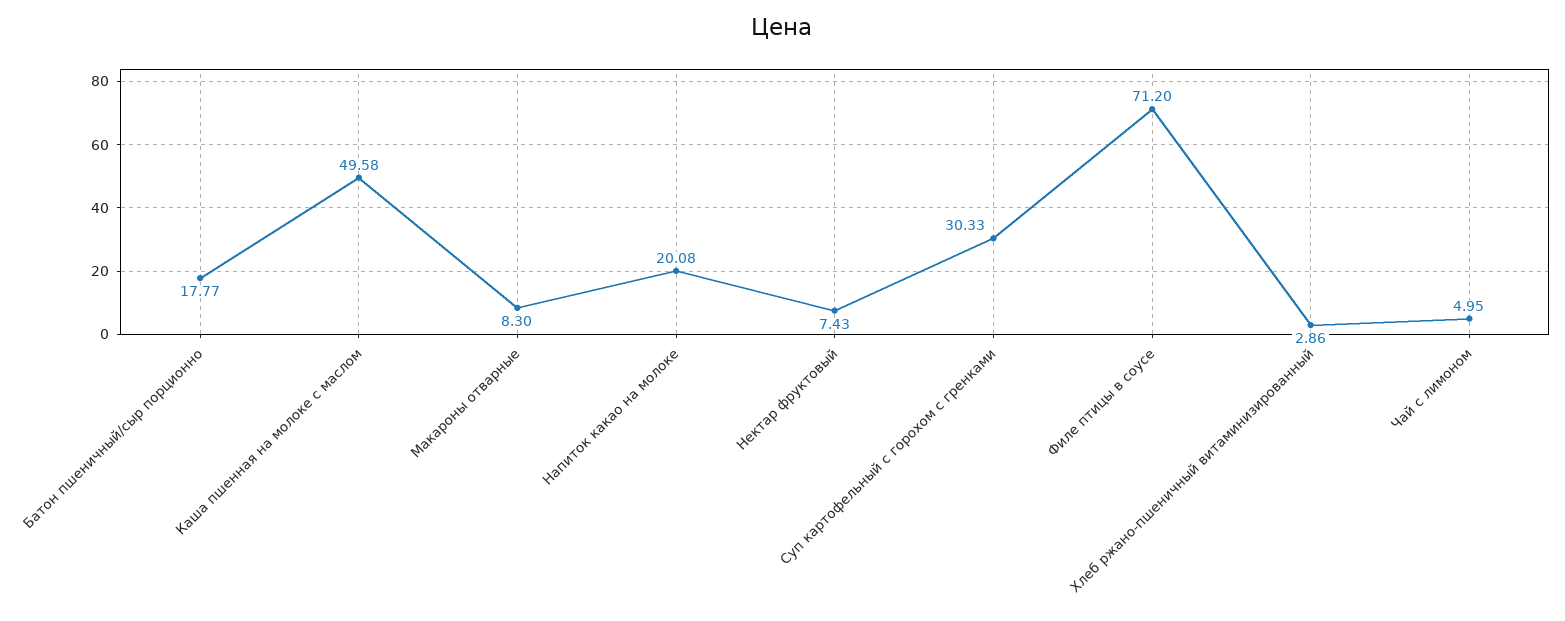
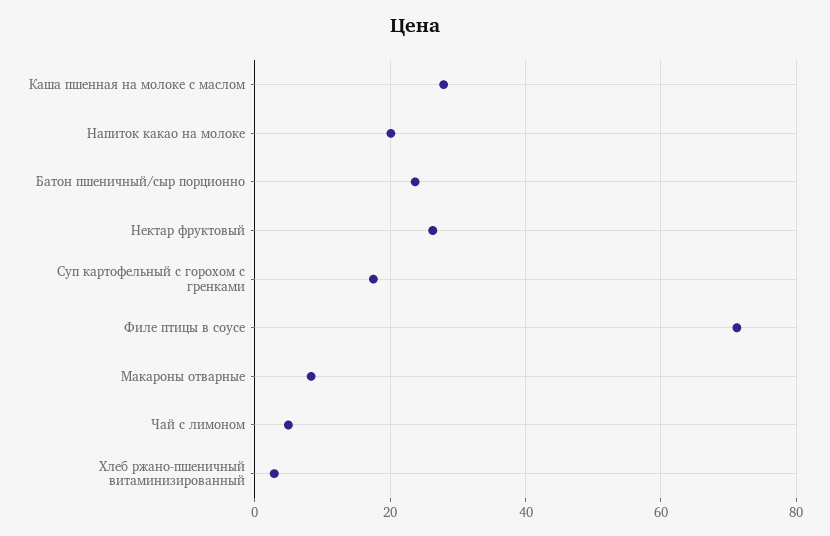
Батон пшеничный/сыр порционно: 17.77 -> 24
Каша пшенная на молоке с маслом: 49.58 -> 28
Нектар фруктовый: 7.43 -> 26
Суп картофельный с горохом с гренками: 30.33 -> 18

